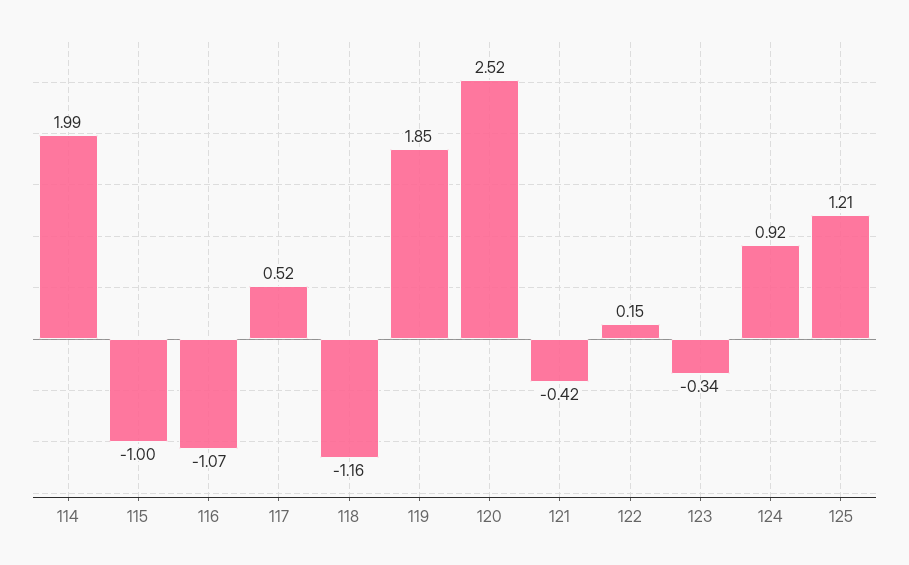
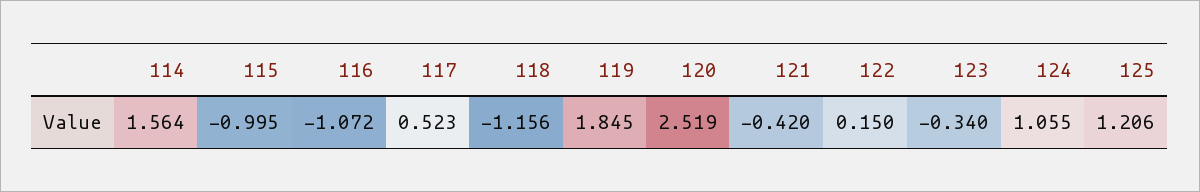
114: 1.99 -> 1.564
124: 0.92 -> 1.055

